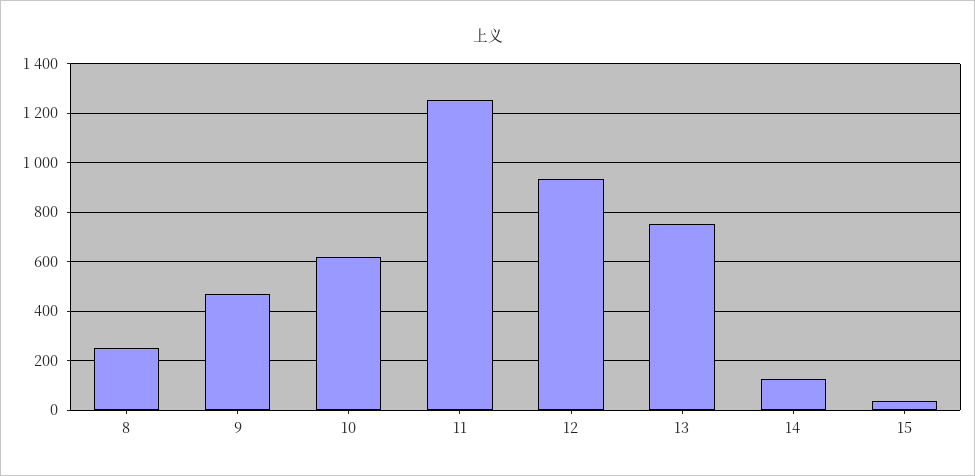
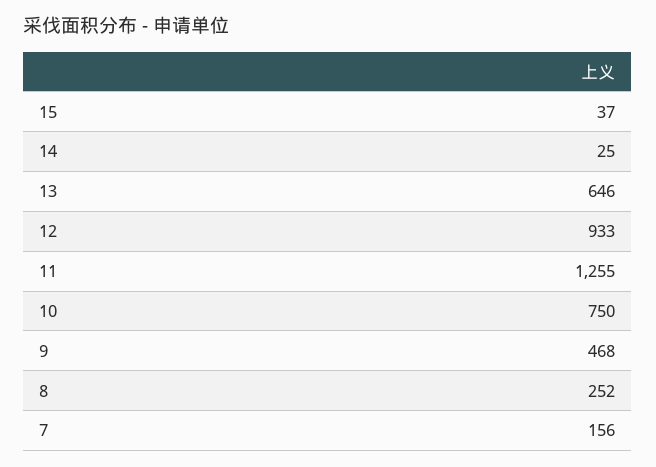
10: 625 -> 750
13: 750 -> 646
14: 125 -> 25
7: none -> 156

